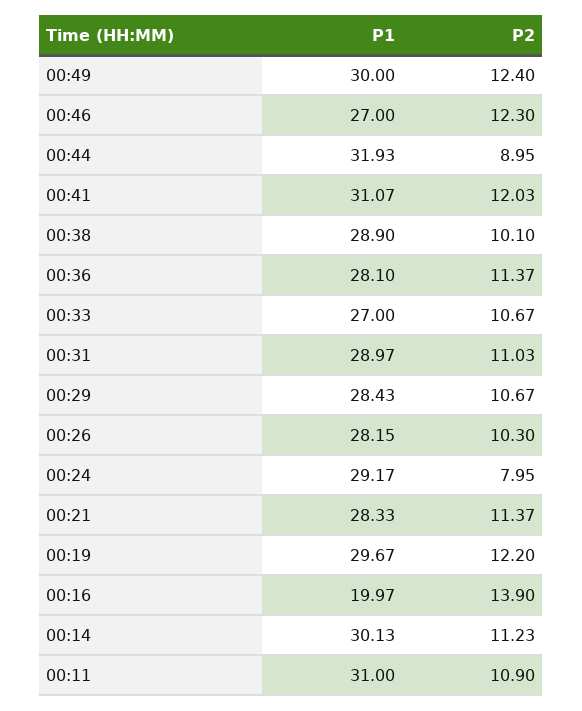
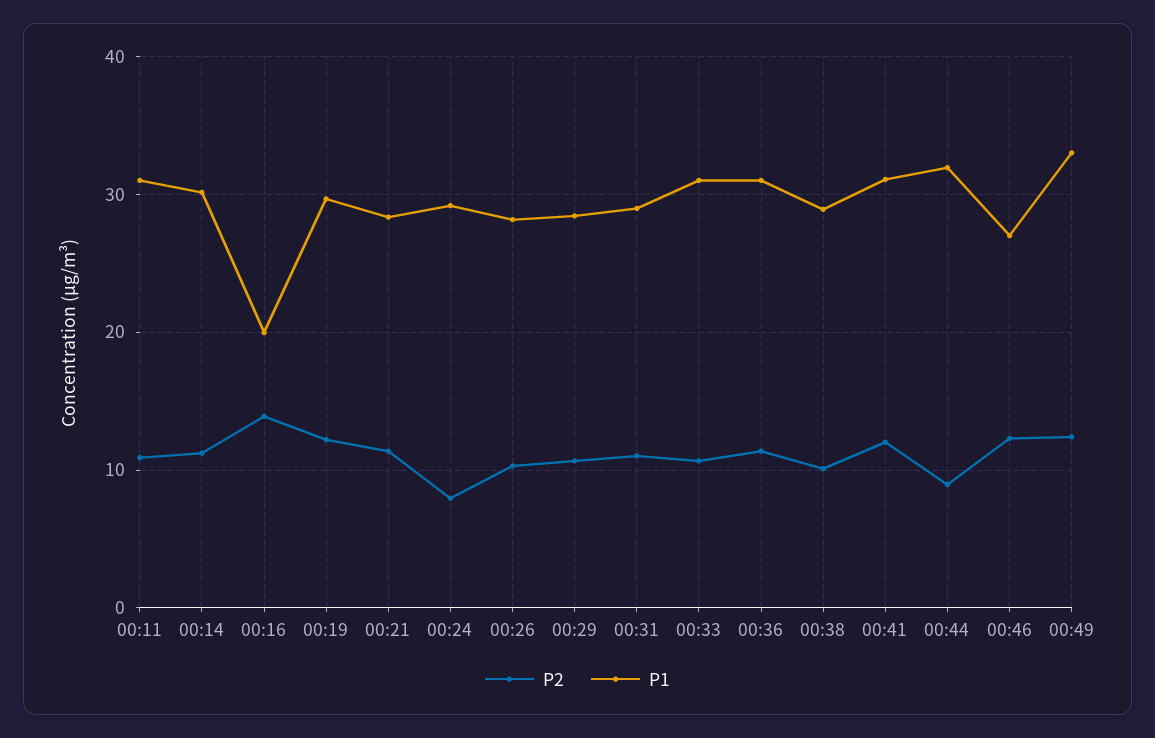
P1, 00:49: 30 -> 33
P1, 00:36: 28.1 -> 31
P1, 00:33: 27 -> 31

